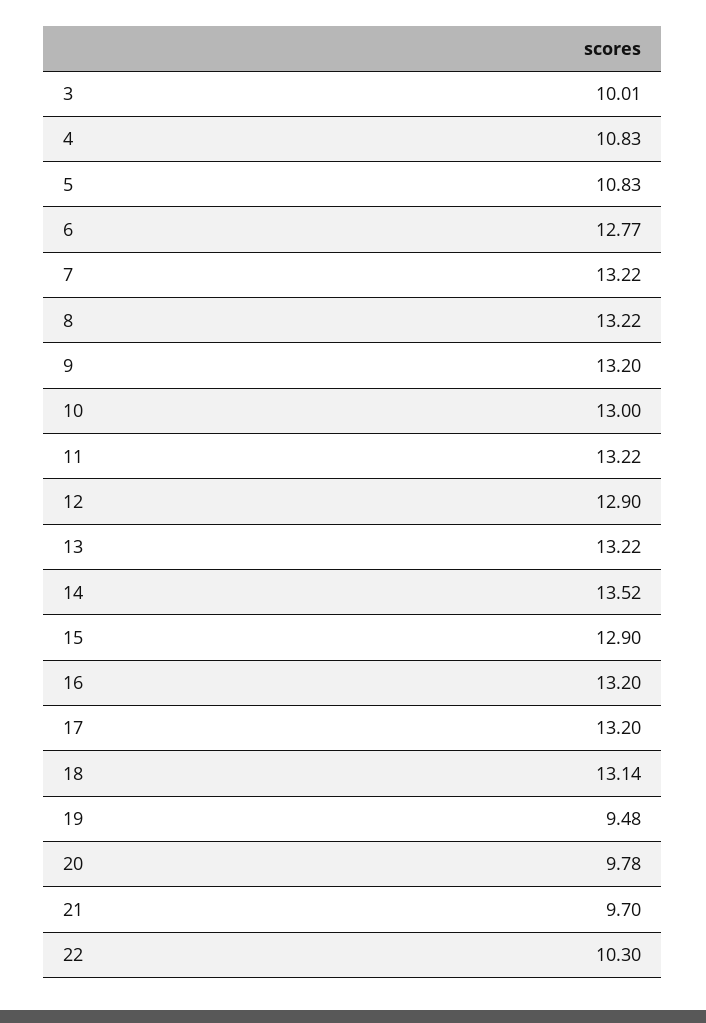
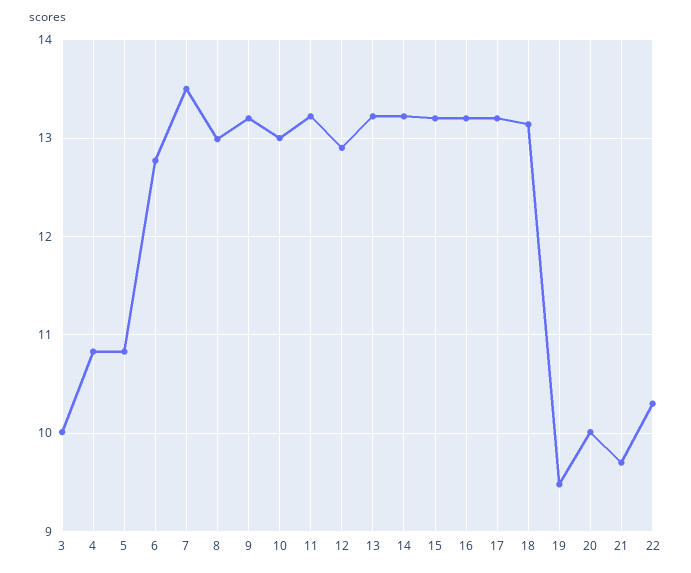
7: 13.22 -> 13.5
8: 13.22 -> 13
14: 13.52 -> 13.2
15: 12.9 -> 13.2
20: 9.78 -> 10

